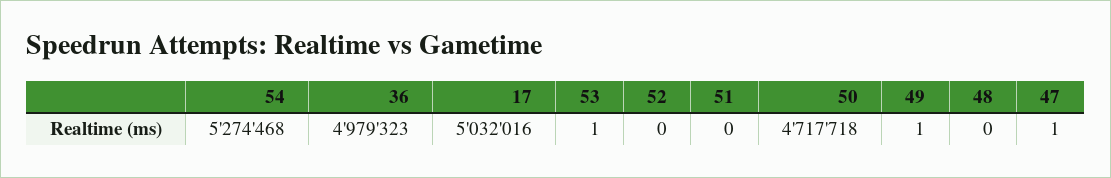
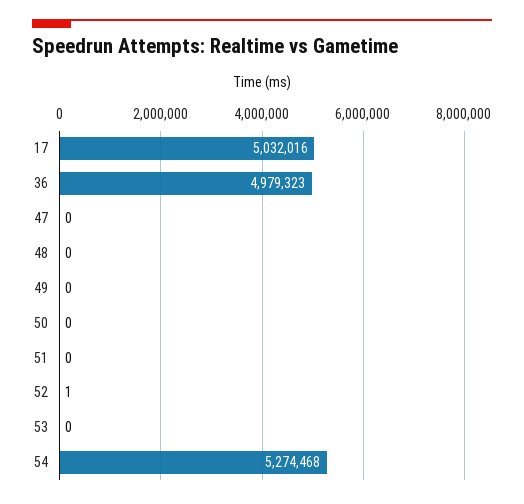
53: 1 -> 0
52: 0 -> 1
50: 4717718 -> 0
49: 1 -> 0
47: 1 -> 0

